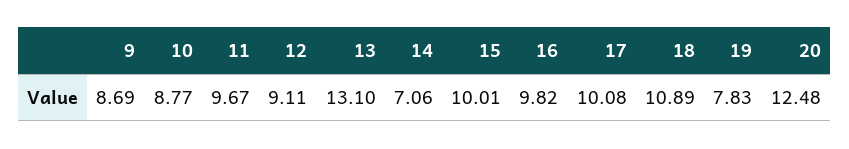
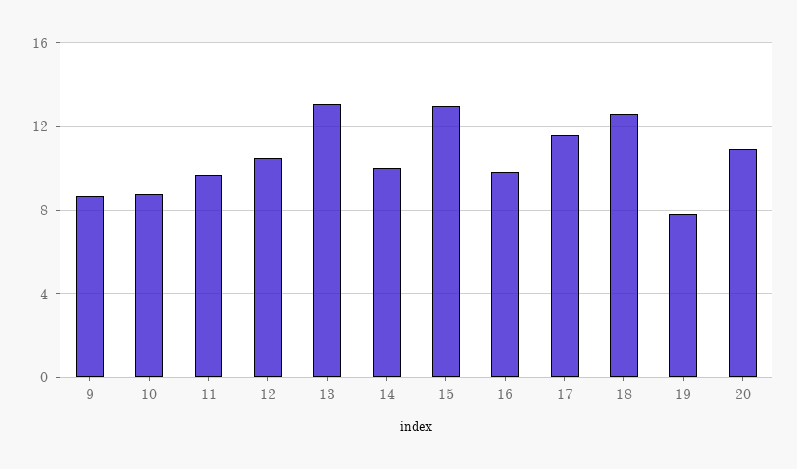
12: 9.11 -> 10.5
14: 7.06 -> 10
15: 10.01 -> 13
17: 10.08 -> 11.5
18: 10.89 -> 12.5
20: 12.48 -> 11

